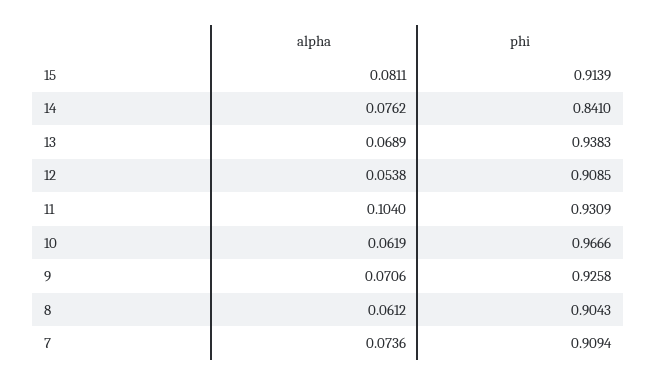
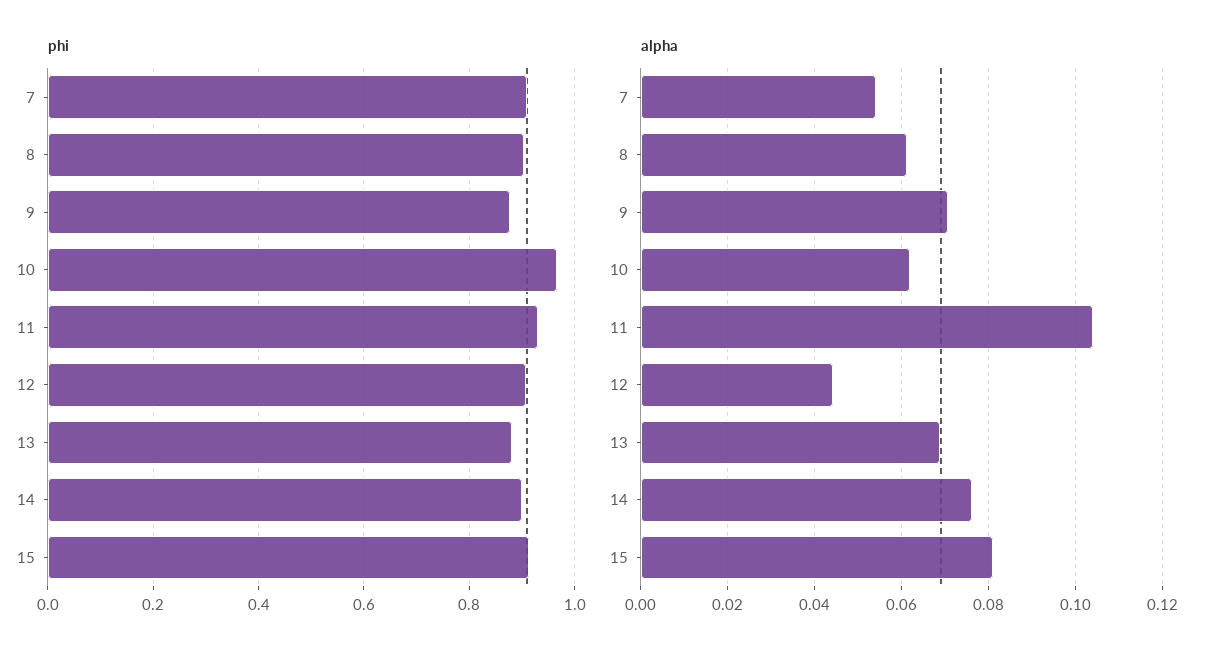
phi, 14: 0.841 -> 0.9
phi, 13: 0.9383 -> 0.88
alpha, 12: 0.0538 -> 0.044
phi, 9: 0.9258 -> 0.88
alpha, 7: 0.0736 -> 0.054

